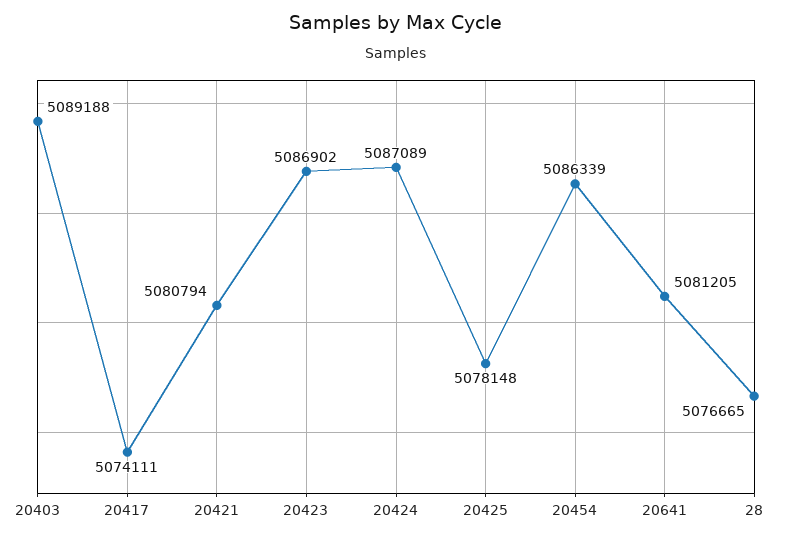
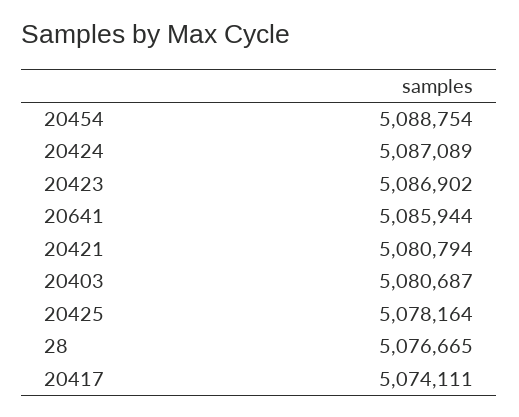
20403: 5089188 -> 5080687
20425: 5078148 -> 5078164
20454: 5086339 -> 5088754
20641: 5081205 -> 5085944

